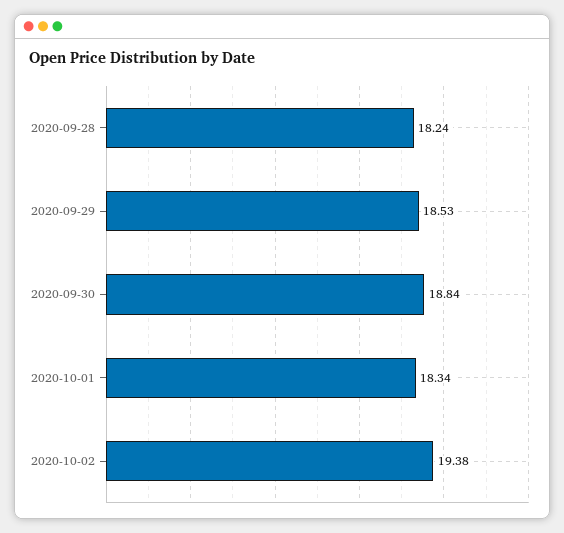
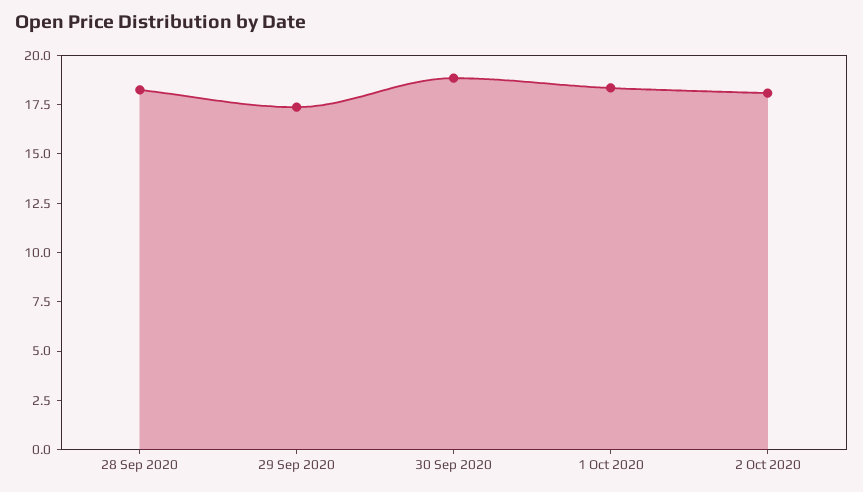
2020-09-29: 18.53 -> 17.5
2020-10-02: 19.38 -> 18

